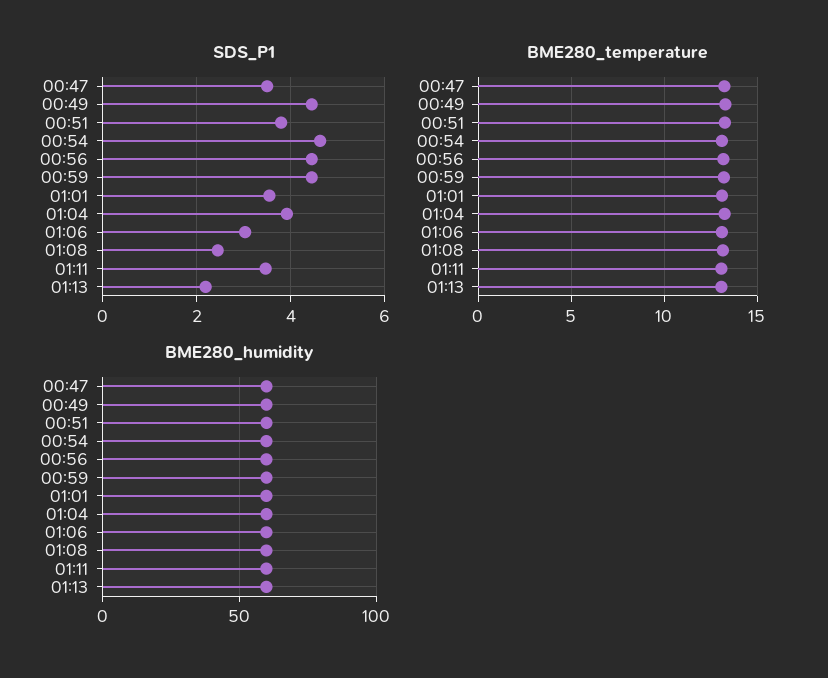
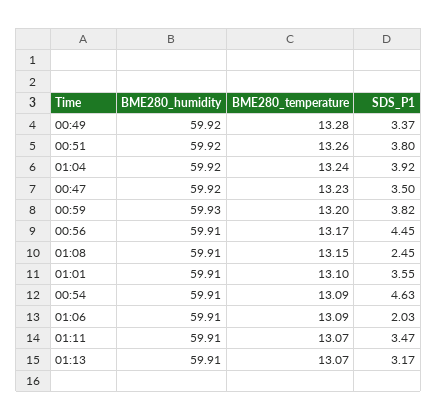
SDS_P1, 00:49: 4.4 -> 3.37
SDS_P1, 00:59: 4.4 -> 3.82
SDS_P1, 01:06: 3 -> 2.03
SDS_P1, 01:13: 2.2 -> 3.17

